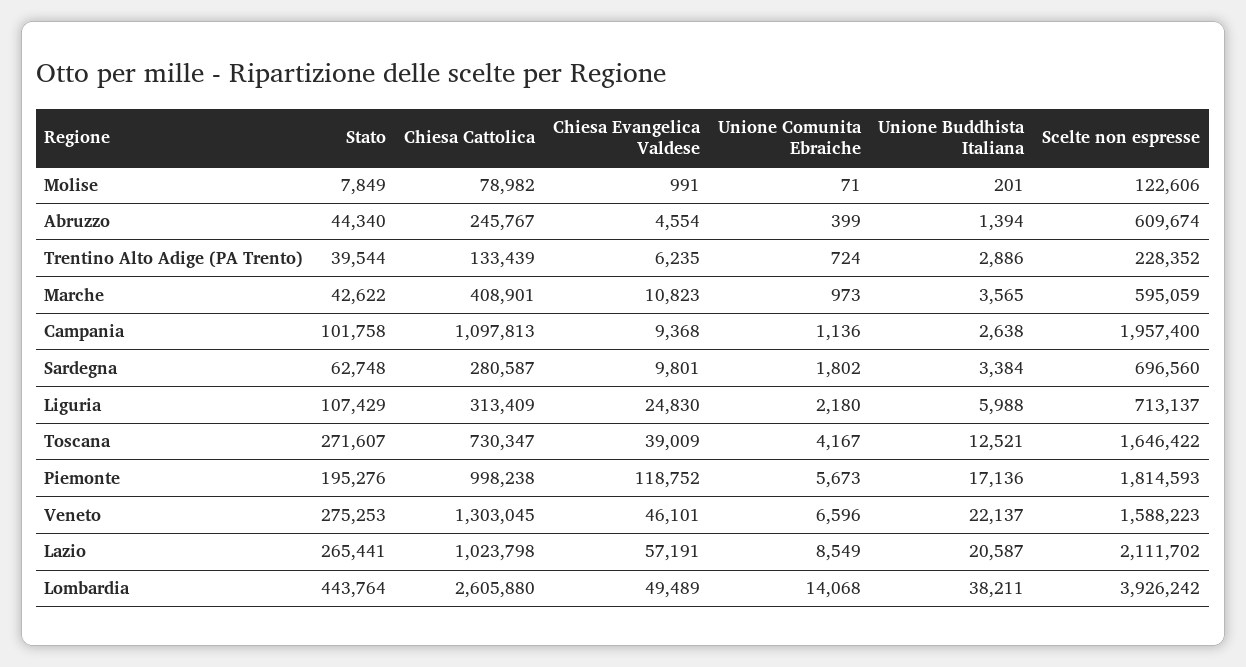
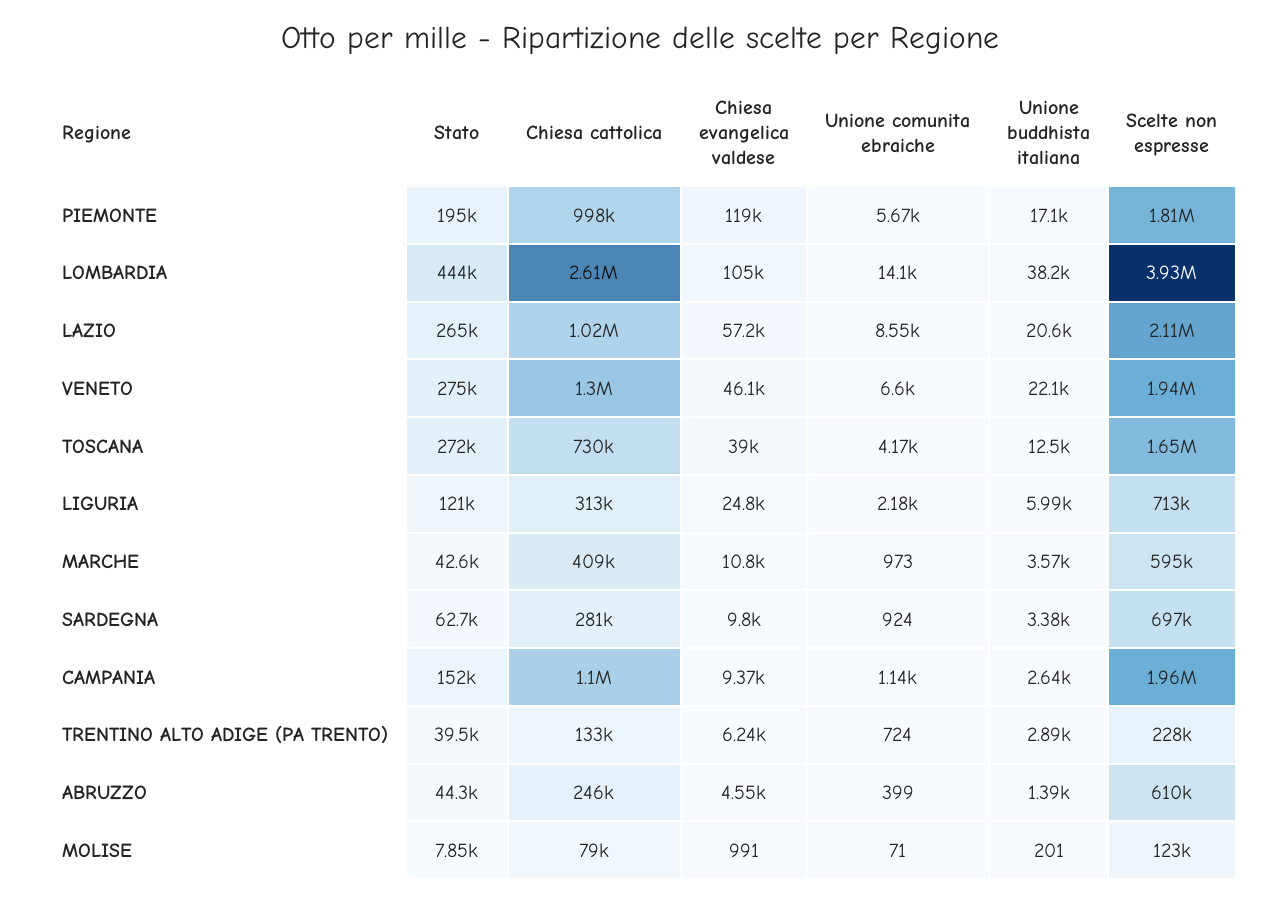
Stato, Campania: 101758 -> 152000
Unione Comunita Ebraiche, Sardegna: 1802 -> 924
Stato, Liguria: 107429 -> 121000
Scelte non espresse, Veneto: 1588223 -> 1940000
Chiesa Evangelica Valdese, Lombardia: 49489 -> 105000

